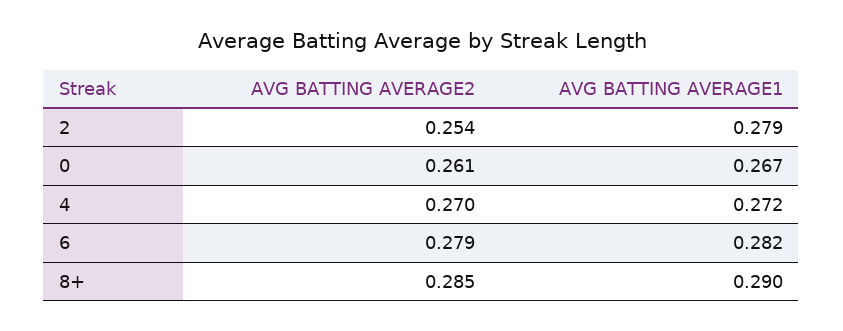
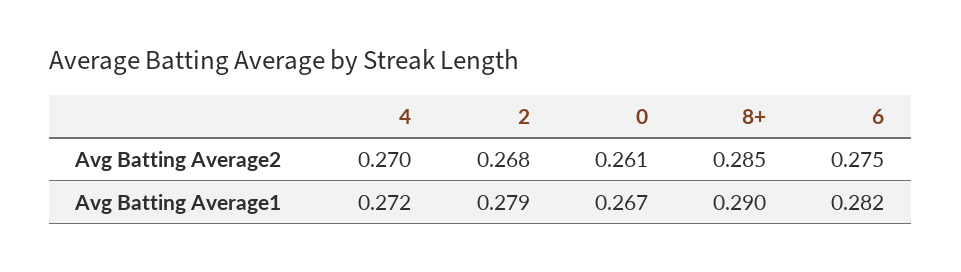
AVG BATTING AVERAGE2, 2: 0.254 -> 0.268
AVG BATTING AVERAGE2, 6: 0.279 -> 0.275

